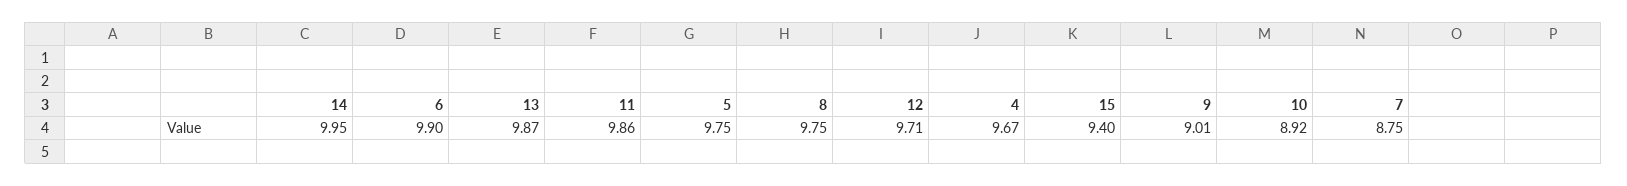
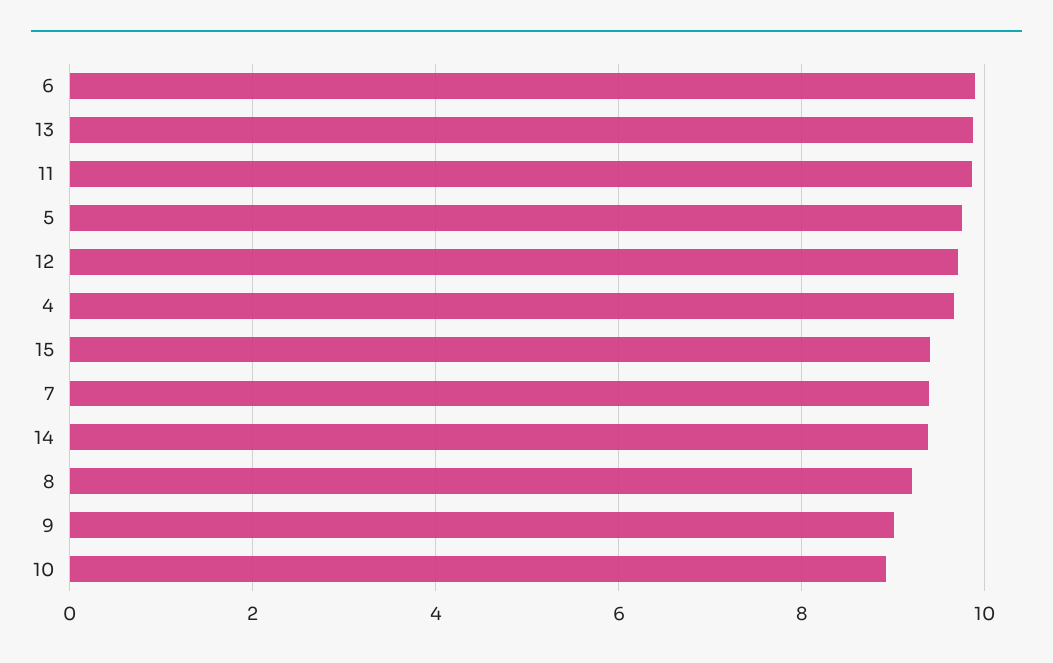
14: 9.95 -> 9.4
8: 9.75 -> 9.2
7: 8.75 -> 9.4

